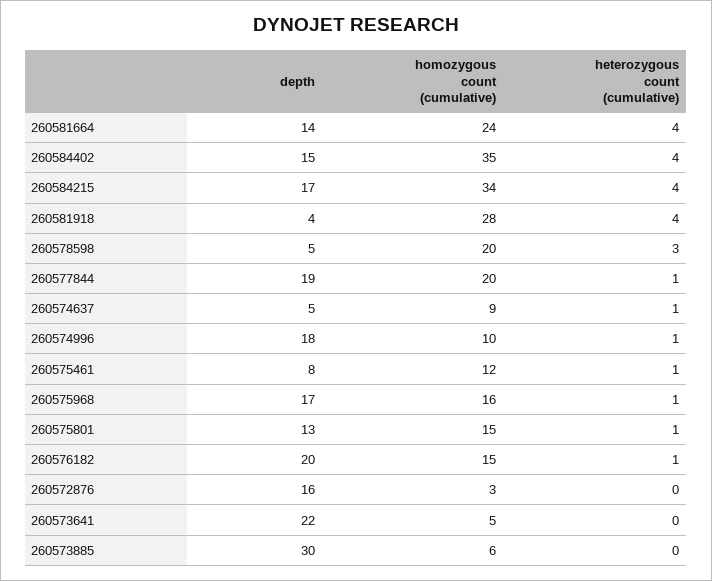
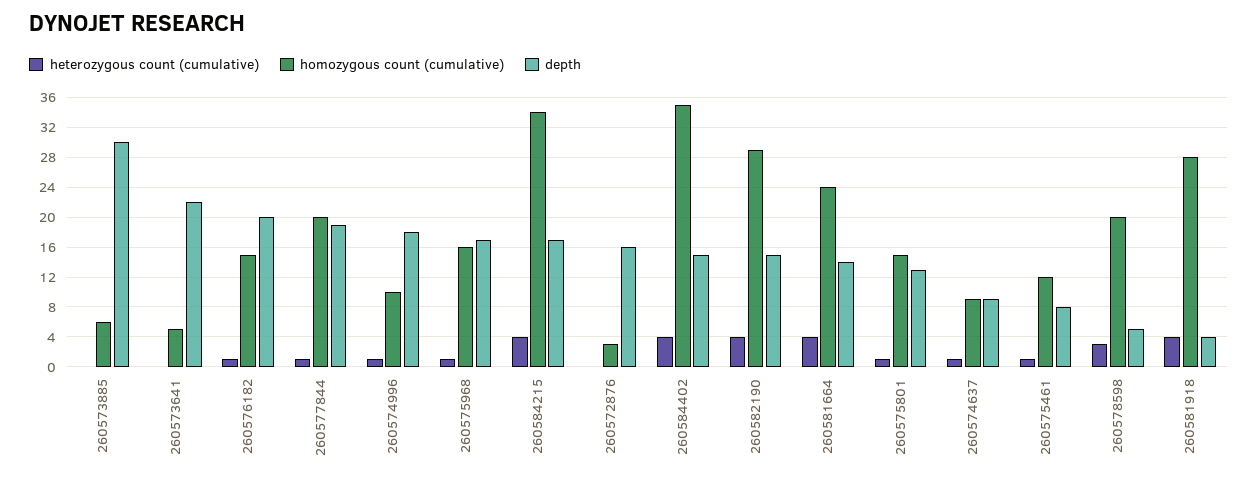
depth, 260574637: 5 -> 9
heterozygous count (cumulative), 260582190: none -> 4
homozygous count (cumulative), 260582190: none -> 29
depth, 260582190: none -> 15

